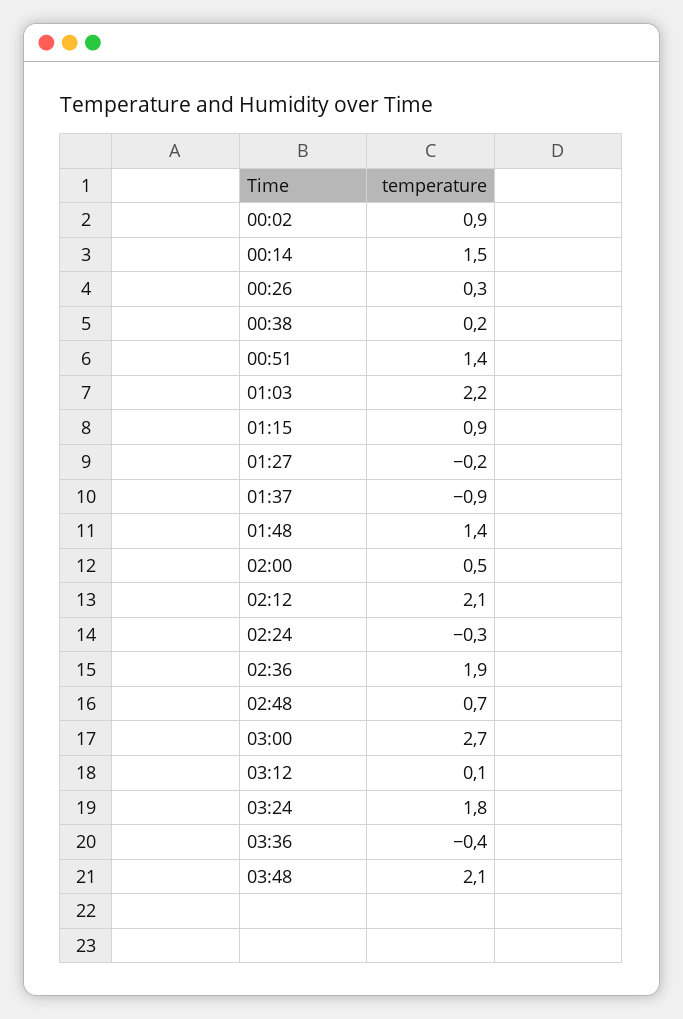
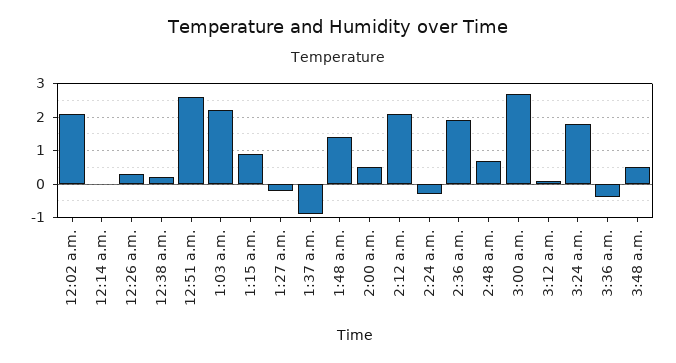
00:02: 0.9 -> 2
00:14: 1.5 -> 0
00:51: 1.4 -> 2.5
03:48: 2.1 -> 0.5

